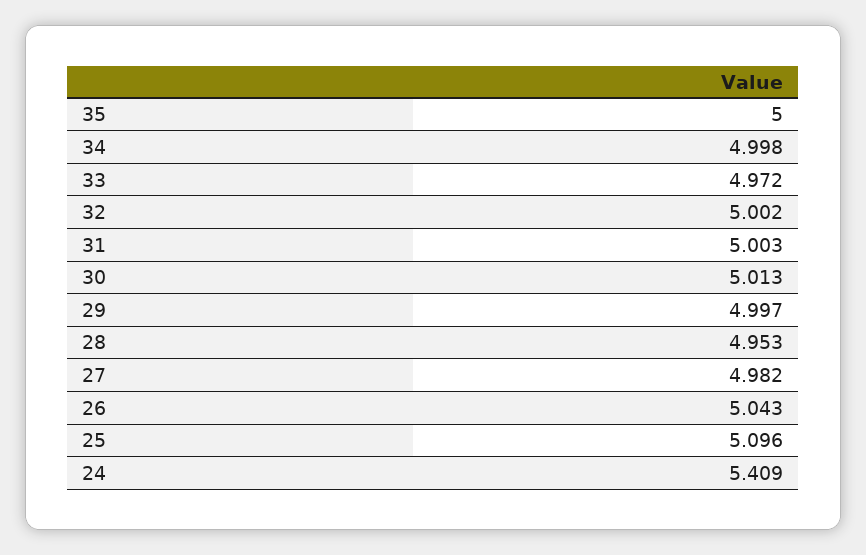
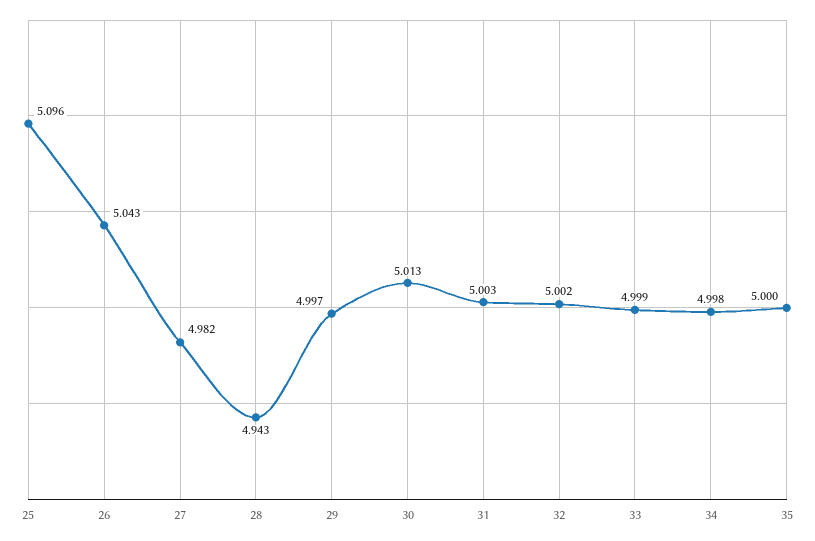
33: 4.972 -> 4.999
28: 4.953 -> 4.943
24: 5.409 -> none

